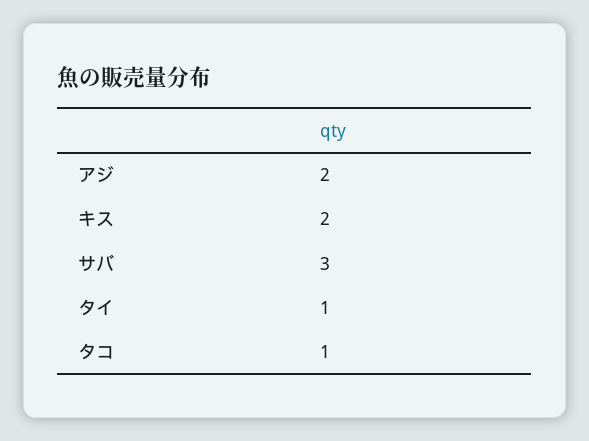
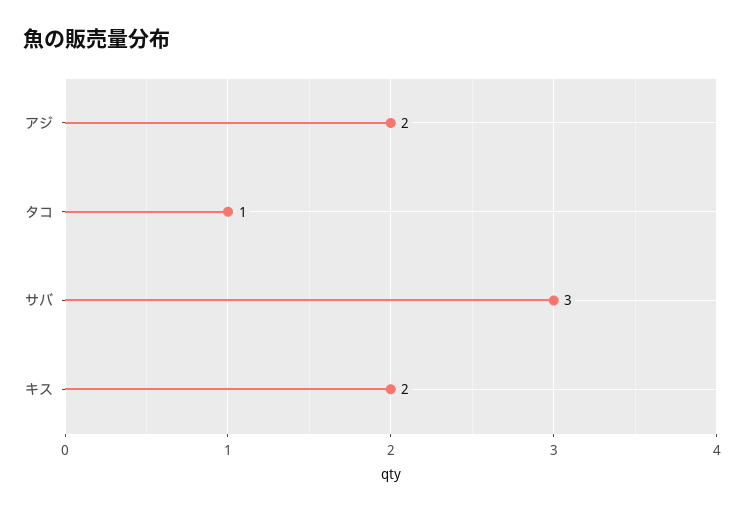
タイ: 1 -> none

